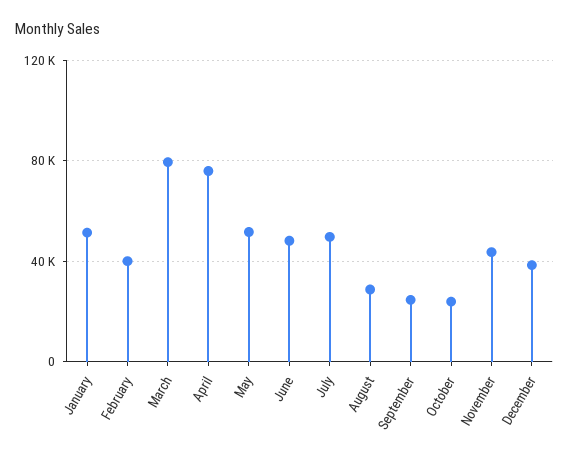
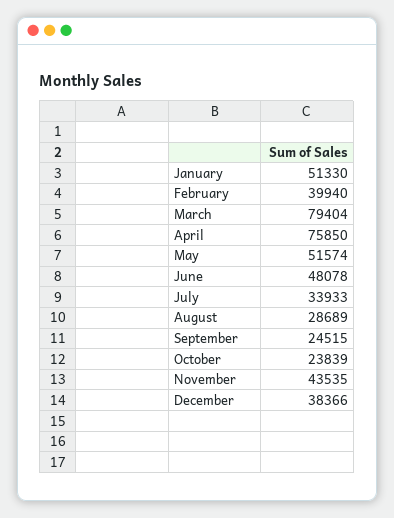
July: 50000 -> 33933

